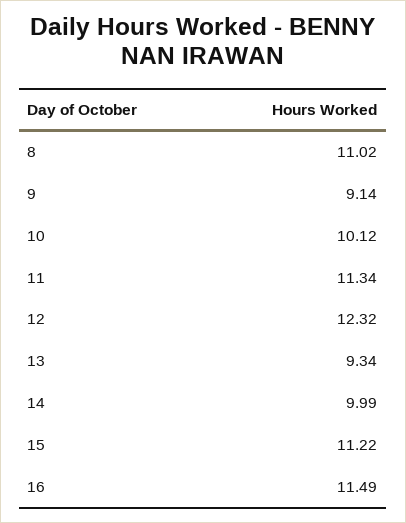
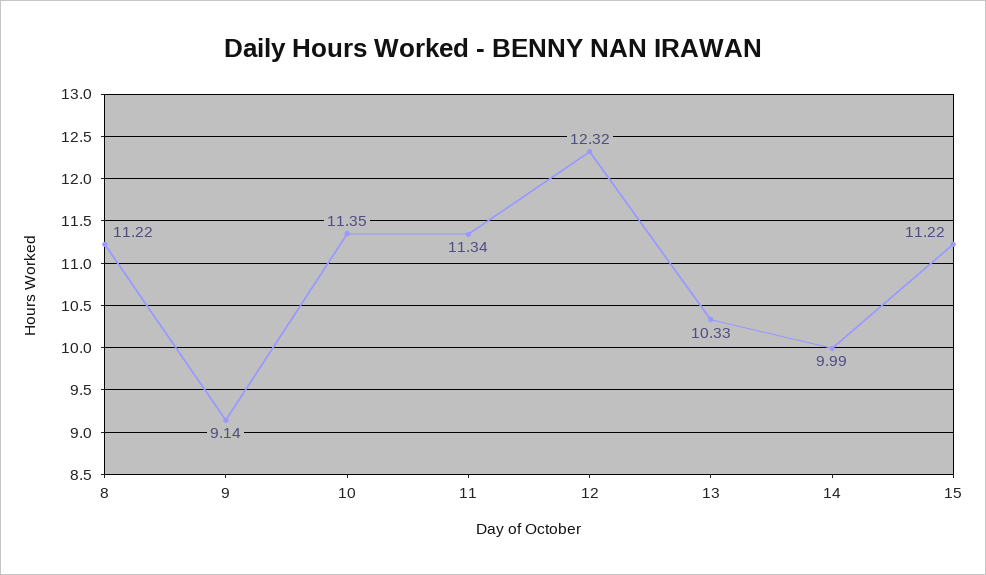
8: 11.02 -> 11.22
10: 10.12 -> 11.35
13: 9.34 -> 10.33
16: 11.49 -> none

